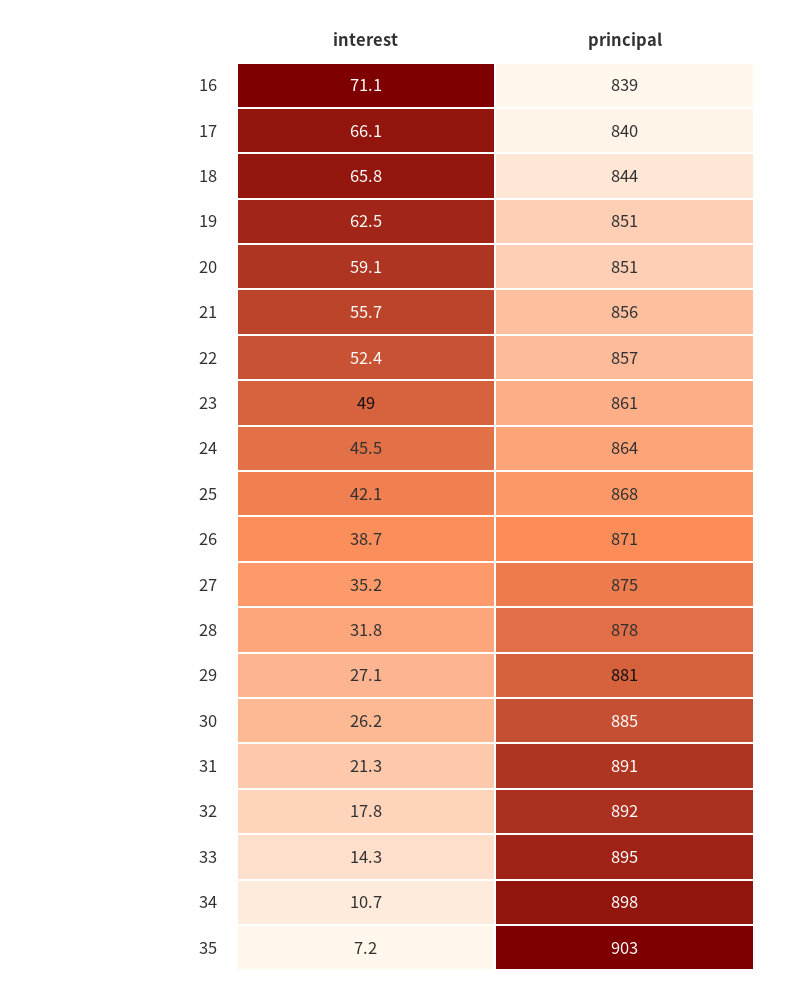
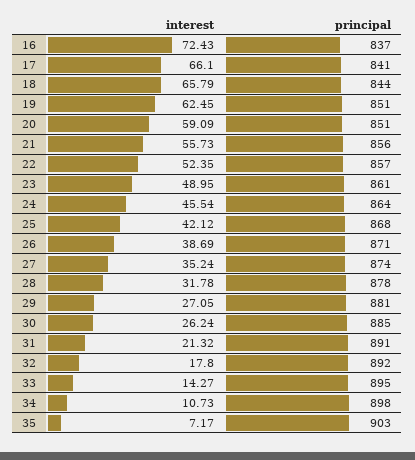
interest, 16: 71.1 -> 72.43
principal, 16: 839 -> 837
principal, 17: 840 -> 841
principal, 27: 875 -> 874

